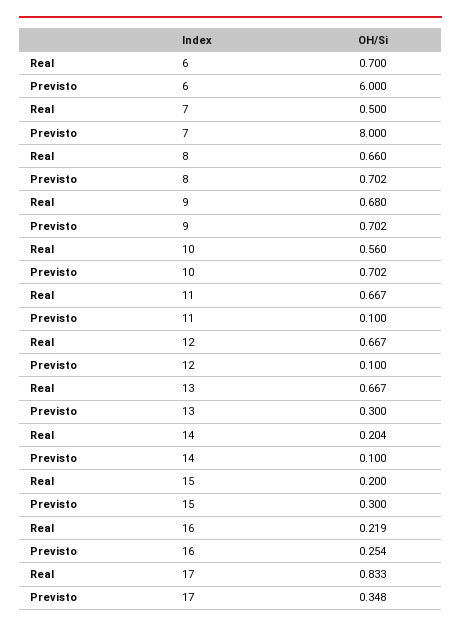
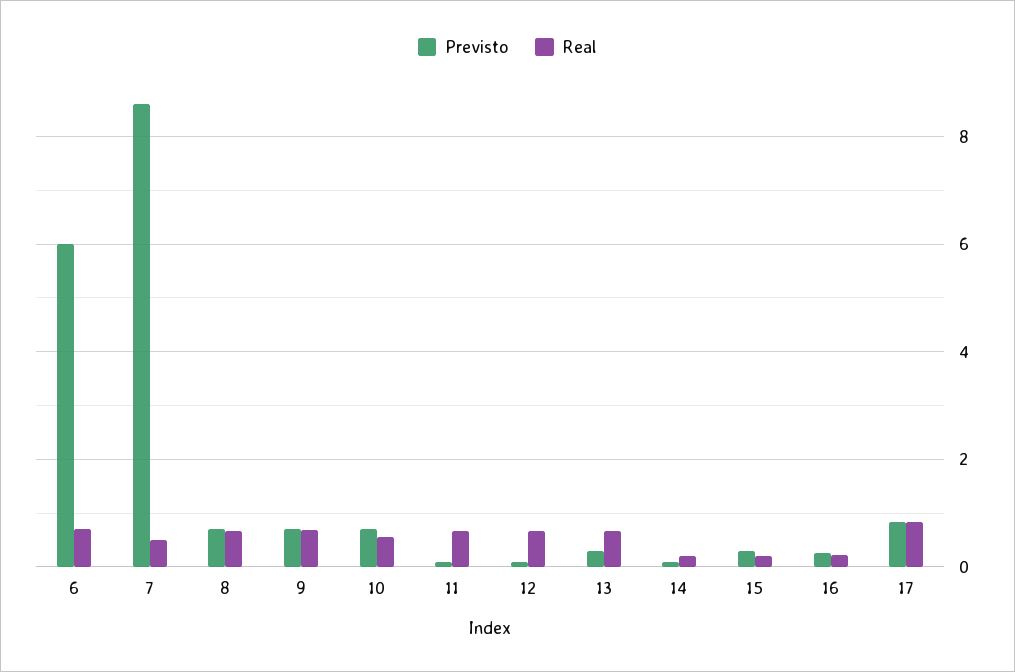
Previsto, 7: 8 -> 8.6
Previsto, 17: 0.348 -> 0.8

